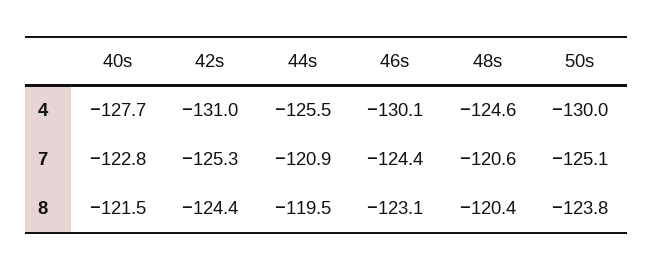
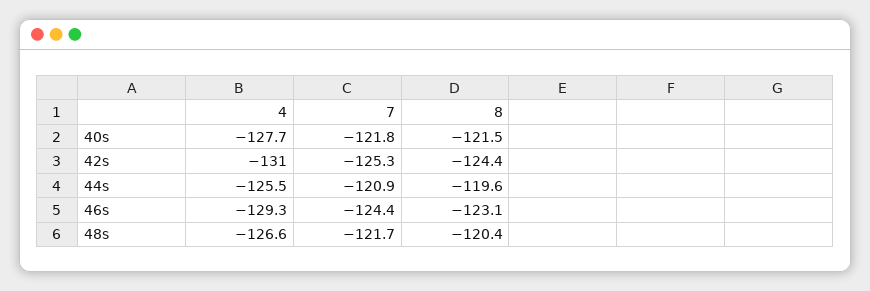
46s, 4: -130.1 -> -129.3
48s, 4: -124.6 -> -126.6
50s, 4: -130 -> none
40s, 7: -122.8 -> -121.8
48s, 7: -120.6 -> -121.7
50s, 7: -125.1 -> none
44s, 8: -119.5 -> -119.6
50s, 8: -123.8 -> none

